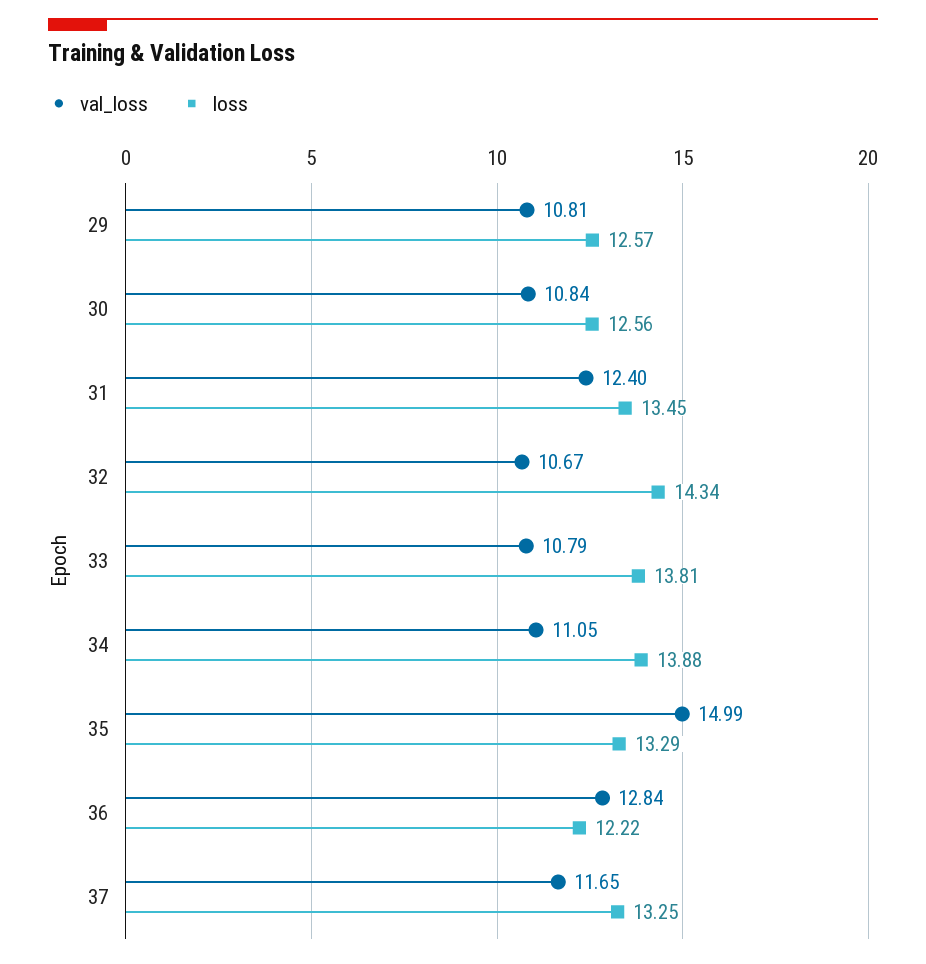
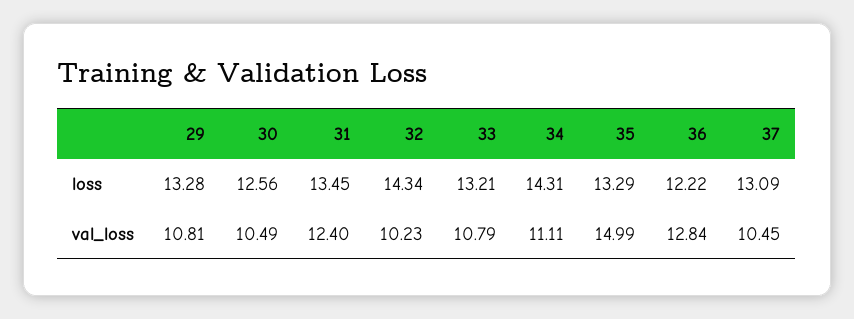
loss, 29: 12.57 -> 13.28
val_loss, 30: 10.84 -> 10.49
val_loss, 32: 10.67 -> 10.23
loss, 33: 13.81 -> 13.21
val_loss, 34: 11.05 -> 11.11
loss, 34: 13.88 -> 14.31
val_loss, 37: 11.65 -> 10.45
loss, 37: 13.25 -> 13.09

